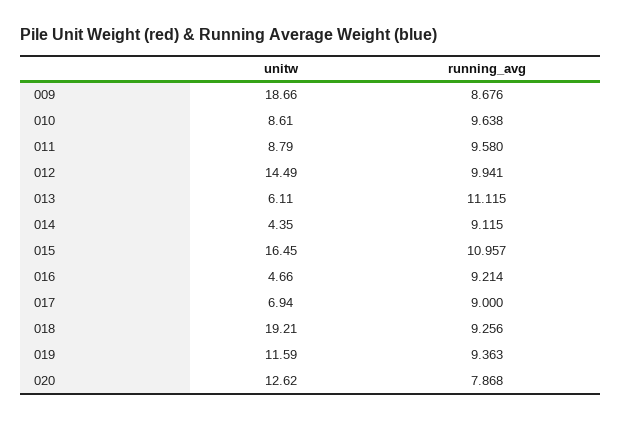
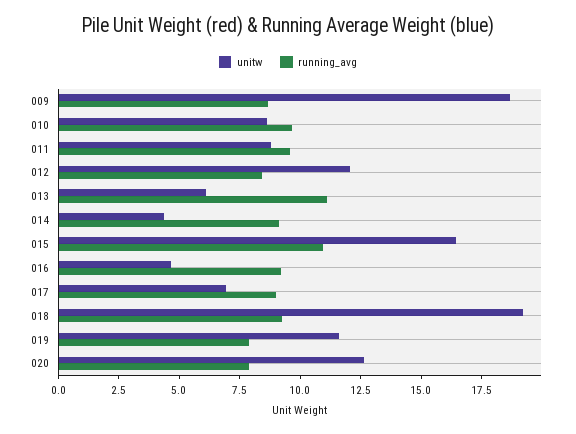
unitw, 012: 14.49 -> 12
running_avg, 012: 9.941 -> 8.5
running_avg, 019: 9.363 -> 8

